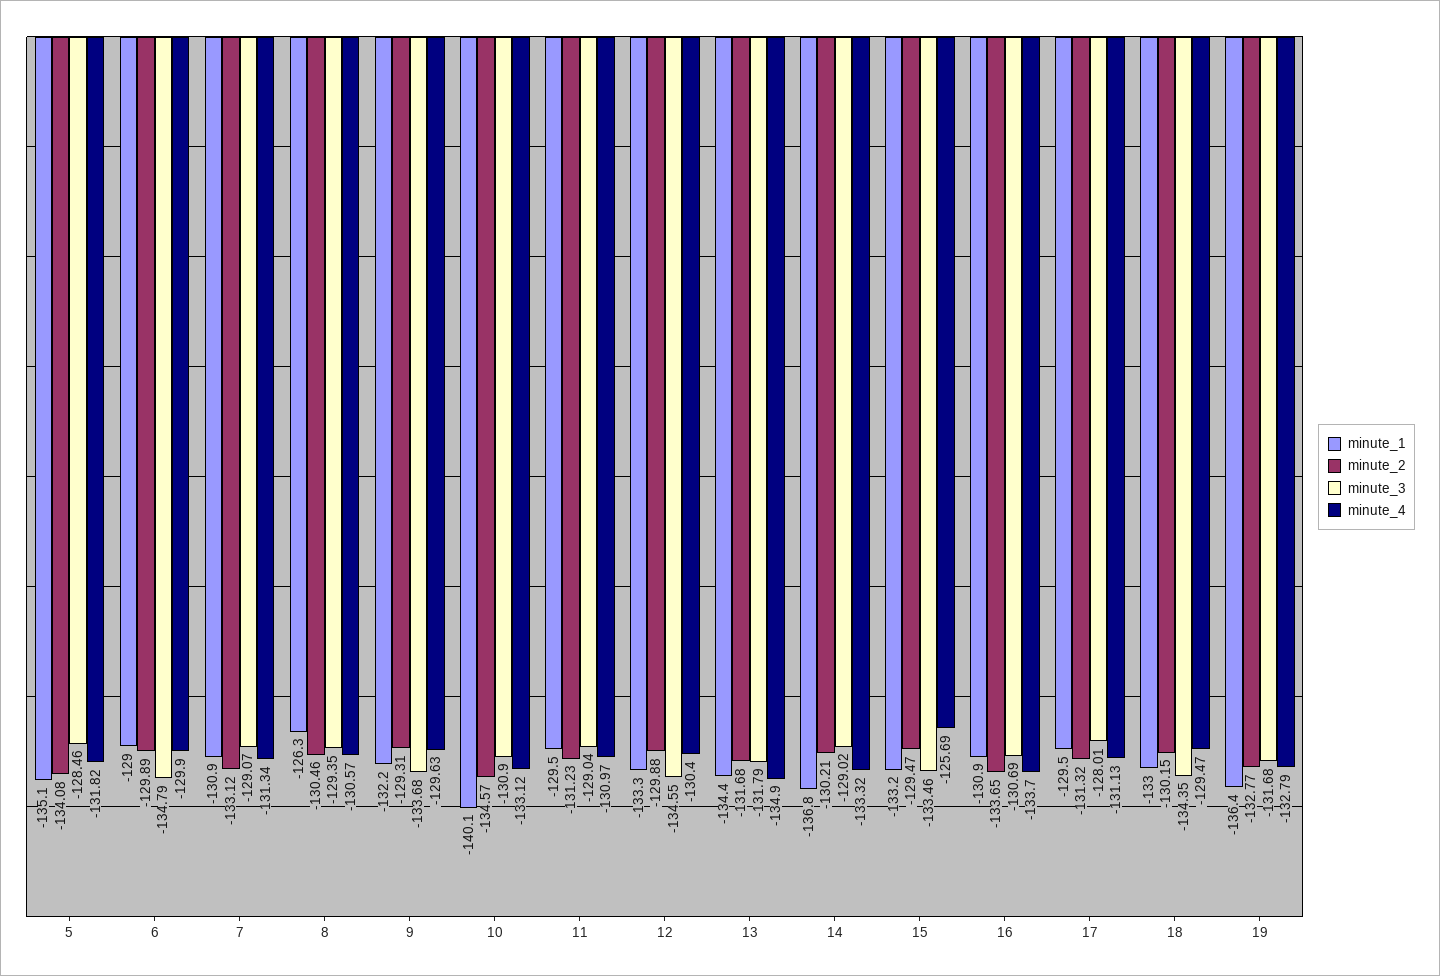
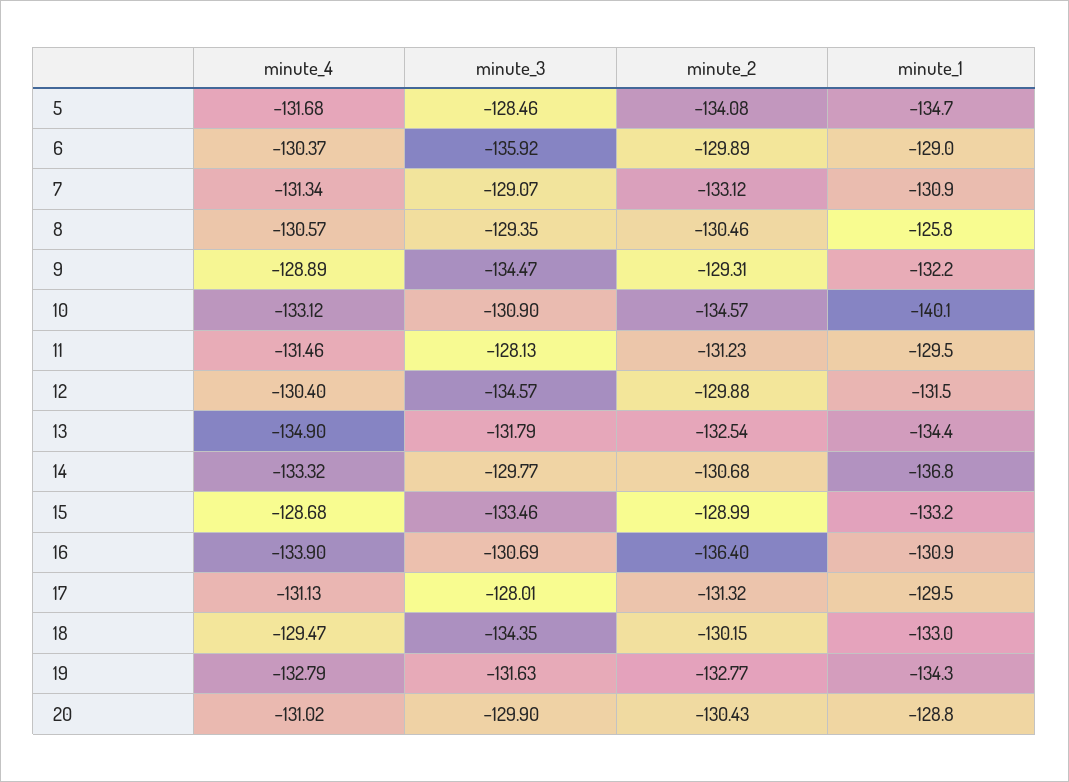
minute_1, 5: -135.1 -> -134.7
minute_4, 5: -131.82 -> -131.68
minute_3, 6: -134.79 -> -135.92
minute_4, 6: -129.9 -> -130.37
minute_1, 8: -126.3 -> -125.8
minute_3, 9: -133.68 -> -134.47
minute_4, 9: -129.63 -> -128.89
minute_3, 11: -129.04 -> -128.13
minute_4, 11: -130.97 -> -131.46
minute_1, 12: -133.3 -> -131.5
minute_3, 12: -134.55 -> -134.57
minute_2, 13: -131.68 -> -132.54
minute_2, 14: -130.21 -> -130.68
minute_3, 14: -129.02 -> -129.77
minute_2, 15: -129.47 -> -128.99
minute_4, 15: -125.69 -> -128.68
minute_2, 16: -133.65 -> -136.4
minute_4, 16: -133.7 -> -133.9
minute_1, 19: -136.4 -> -134.3
minute_3, 19: -131.68 -> -131.63
minute_4, 20: none -> -131.02
minute_3, 20: none -> -129.9
minute_2, 20: none -> -130.43
minute_1, 20: none -> -128.8

